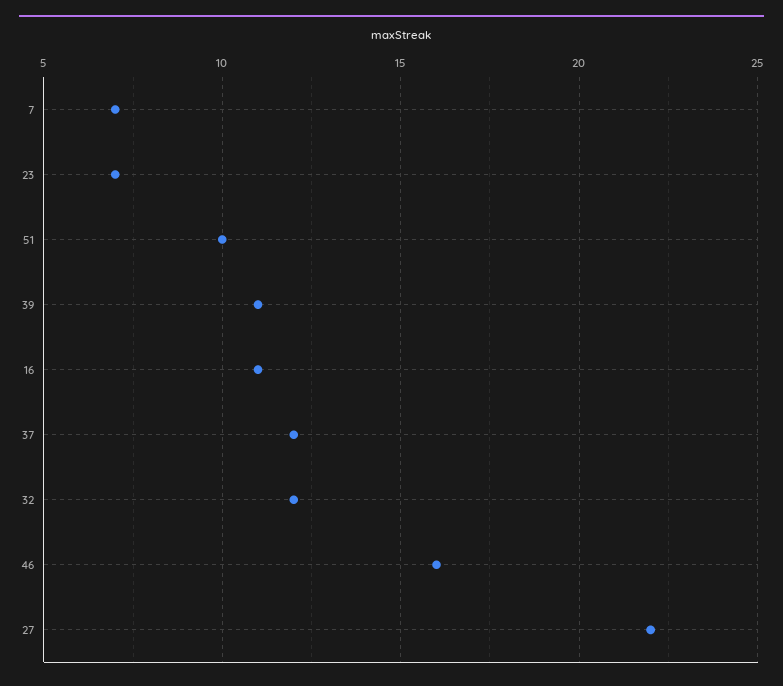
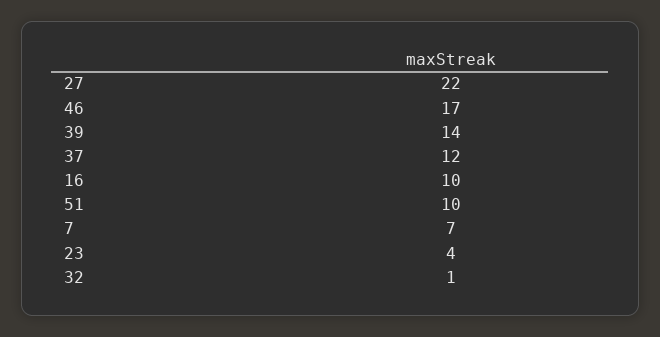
23: 7 -> 4
39: 11 -> 14
16: 11 -> 10
32: 12 -> 1
46: 16 -> 17

